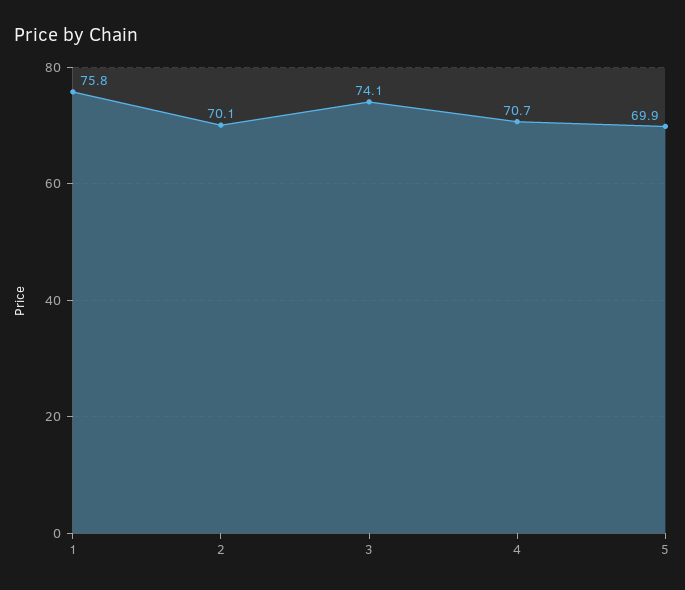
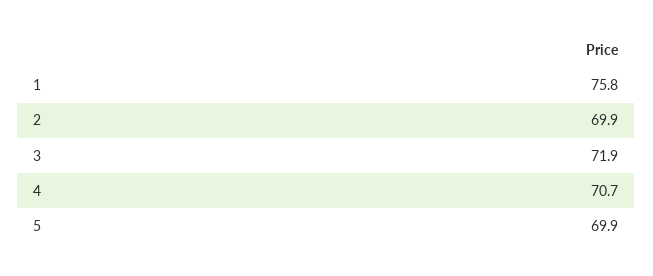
2: 70.1 -> 69.9
3: 74.1 -> 71.9

